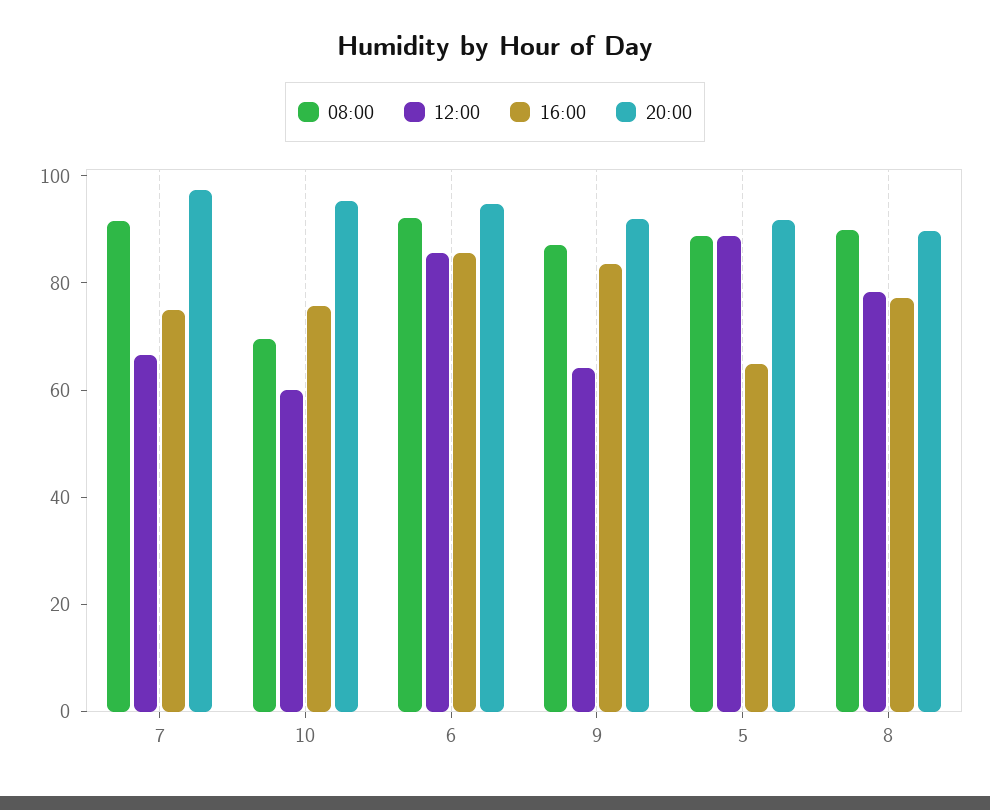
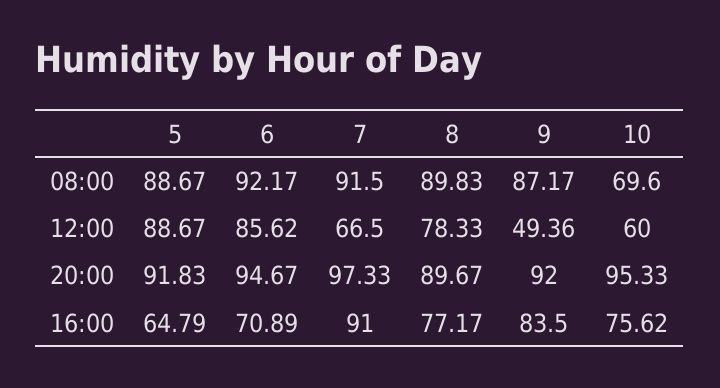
16:00, 7: 75 -> 91
16:00, 6: 85 -> 70.89
12:00, 9: 65 -> 49.36

